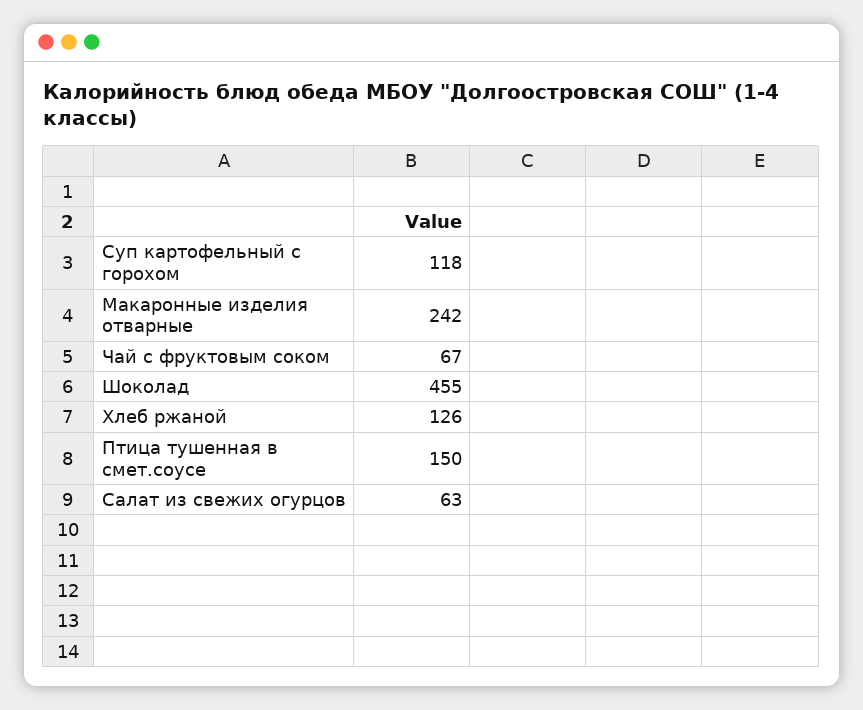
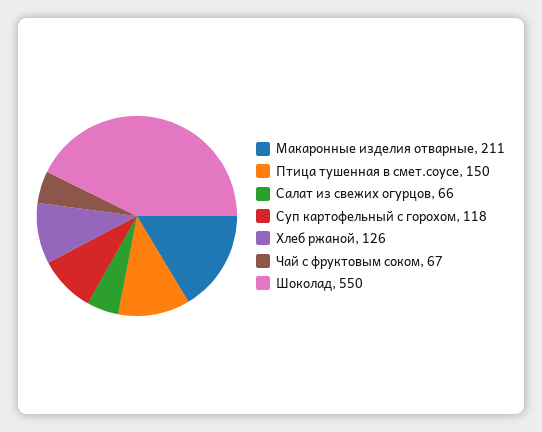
Макаронные изделия отварные: 242 -> 211
Шоколад: 455 -> 550
Салат из свежих огурцов: 63 -> 66

